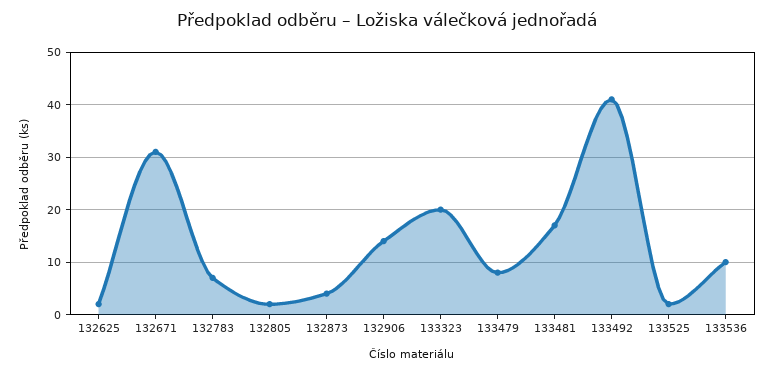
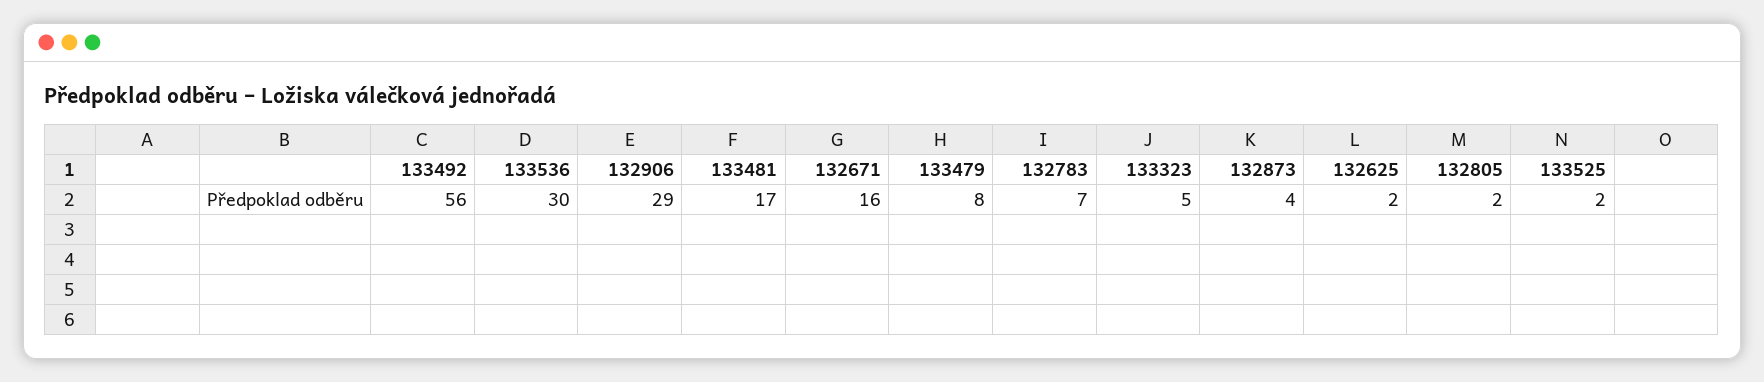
132671: 30 -> 16
132906: 15 -> 29
133323: 20 -> 5
133492: 40 -> 56
133536: 10 -> 30

